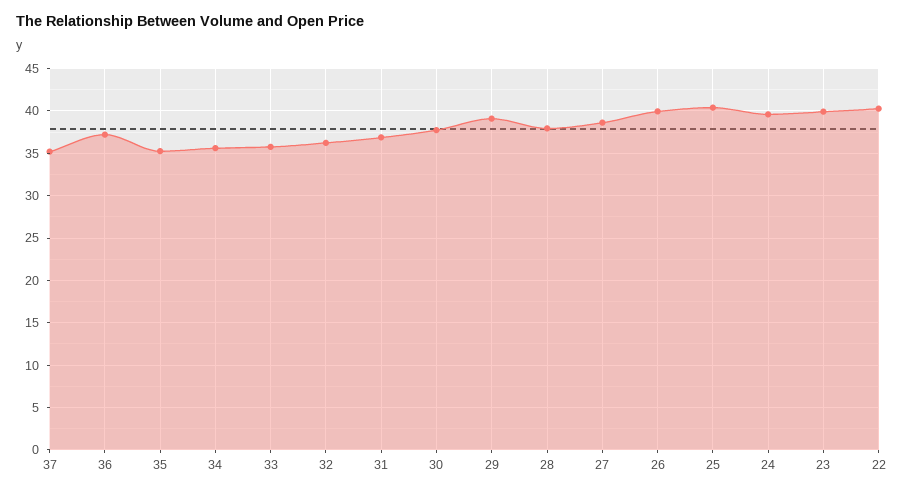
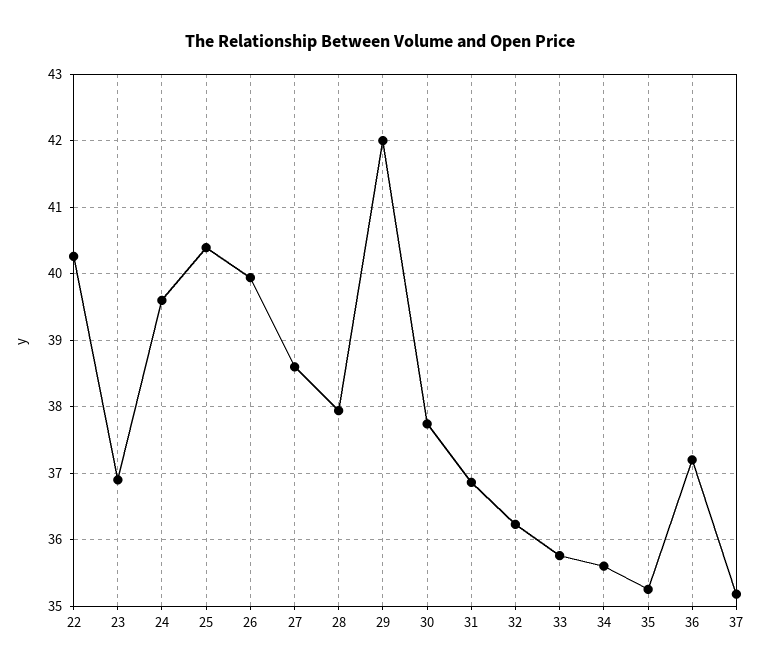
29: 39 -> 42
23: 40 -> 36.9

